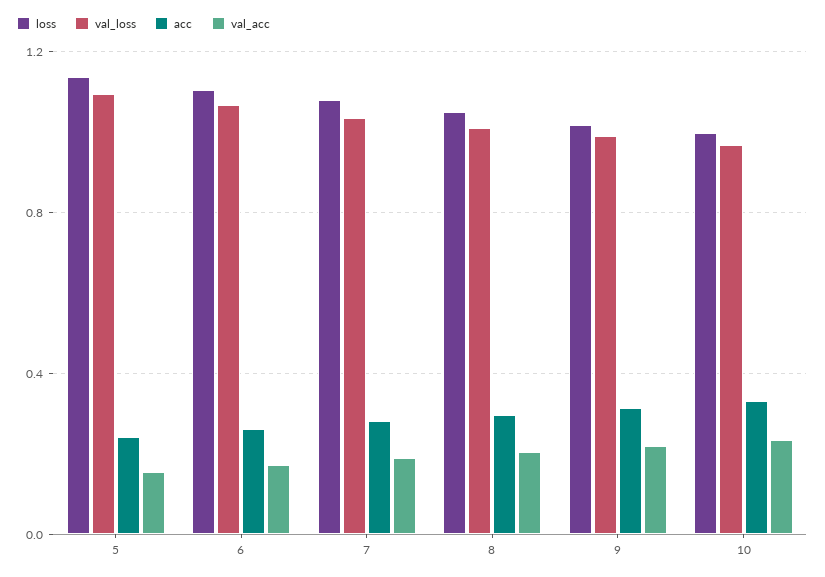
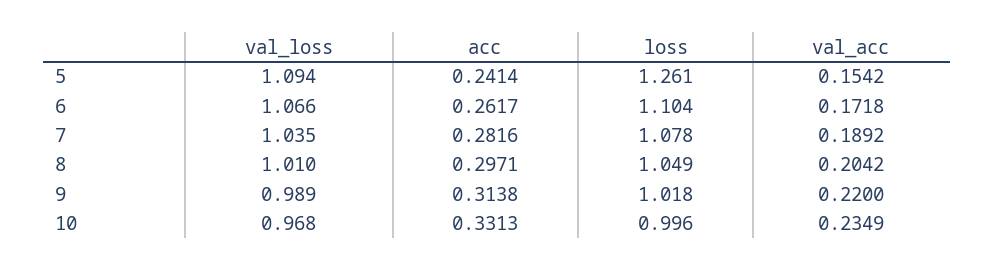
loss, 5: 1.15 -> 1.261

